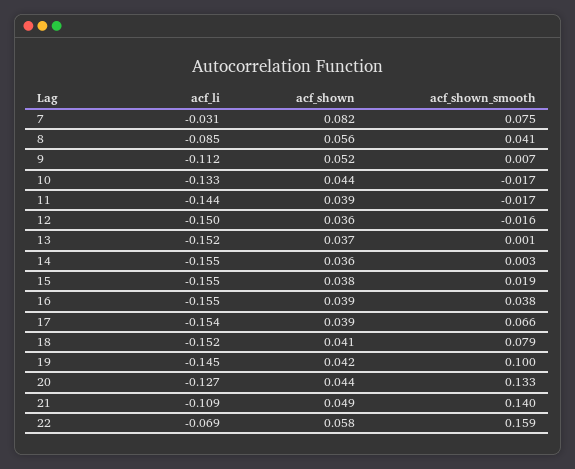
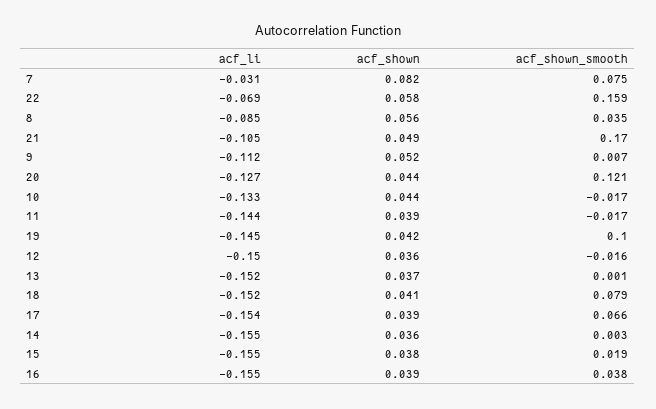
acf_shown_smooth, 8: 0.041 -> 0.035
acf_shown_smooth, 20: 0.133 -> 0.121
acf_li, 21: -0.109 -> -0.105
acf_shown_smooth, 21: 0.14 -> 0.17

